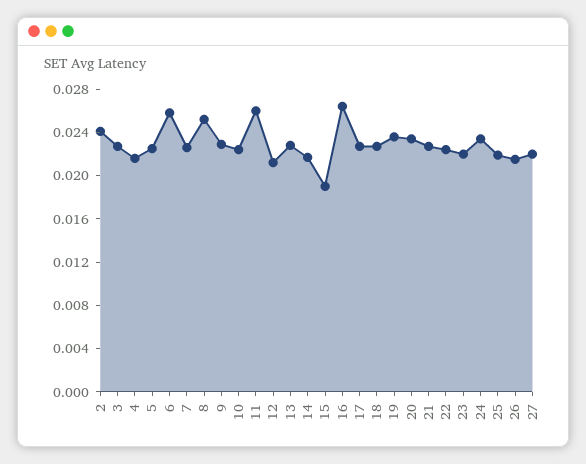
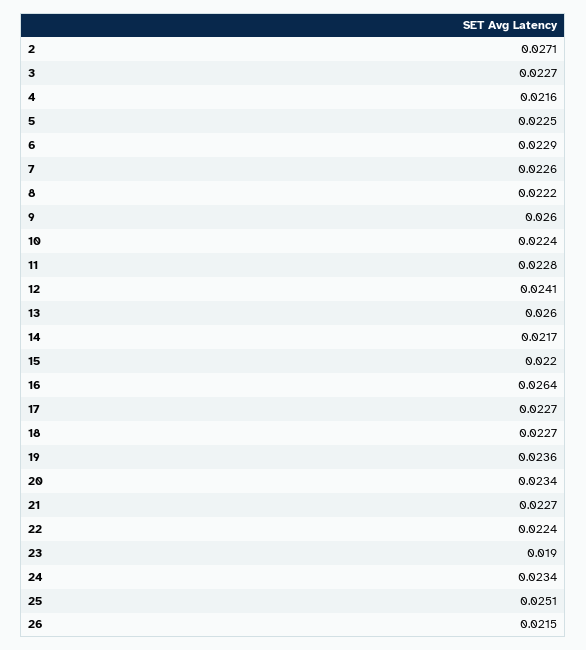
2: 0.024 -> 0.0271
6: 0.026 -> 0.0229
8: 0.025 -> 0.0222
9: 0.023 -> 0.026
11: 0.026 -> 0.0228
12: 0.021 -> 0.0241
13: 0.023 -> 0.026
15: 0.019 -> 0.022
23: 0.022 -> 0.019
25: 0.022 -> 0.0251
27: 0.022 -> none

